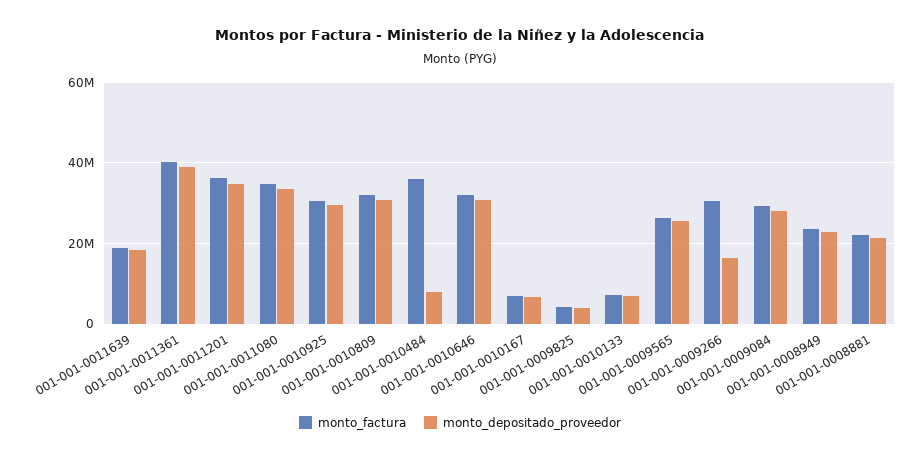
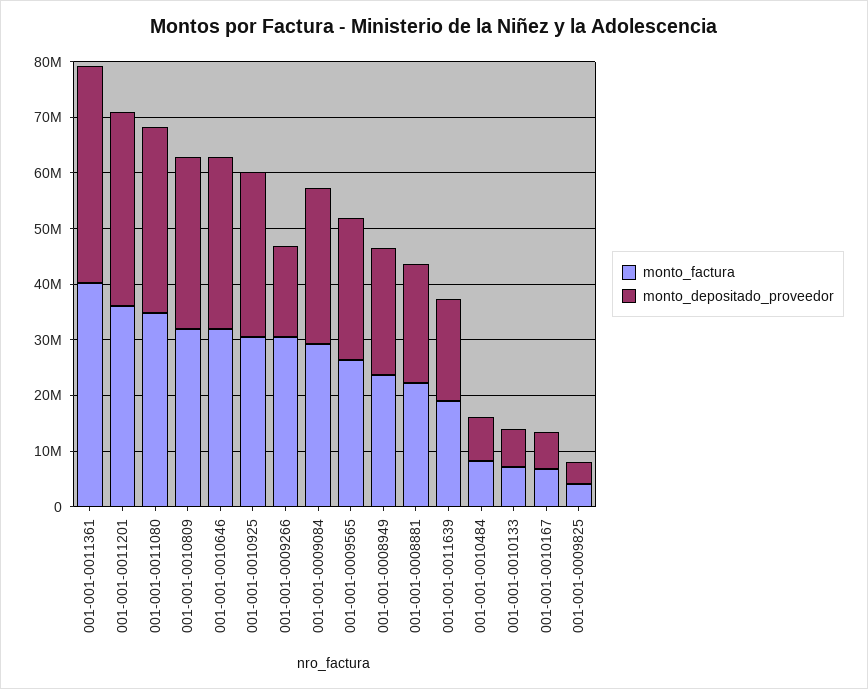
monto_factura, 001-001-0010484: 36000000 -> 8000000

